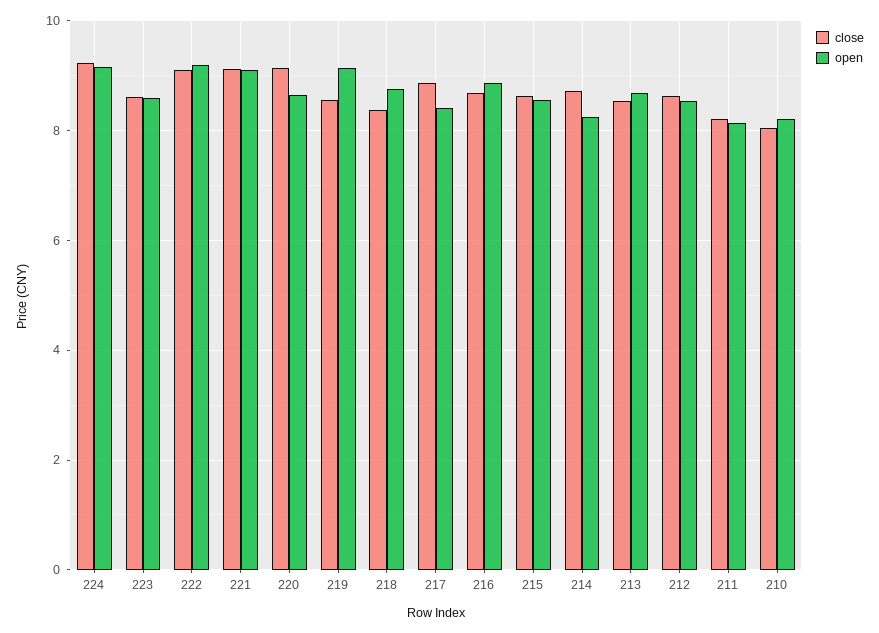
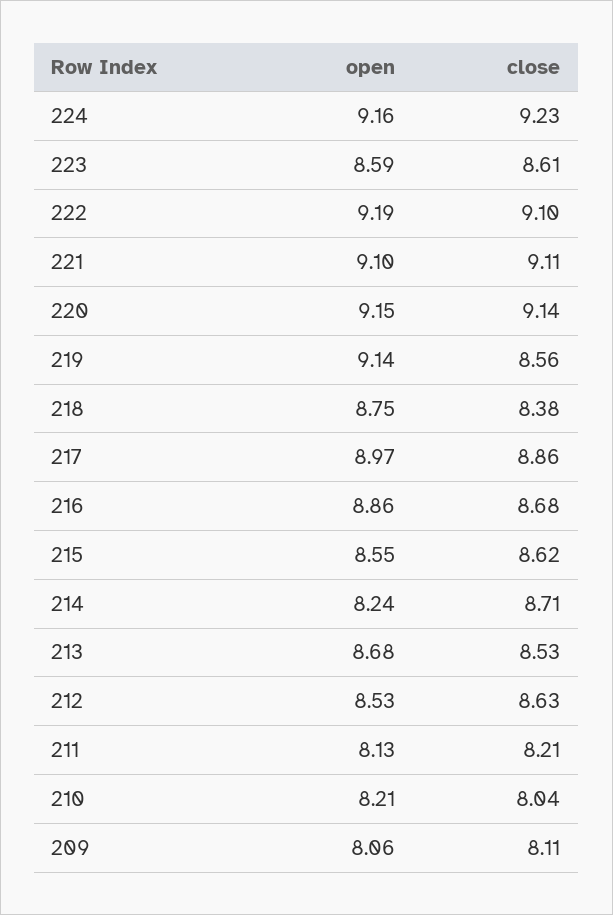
open, 220: 8.6 -> 9.15
open, 217: 8.4 -> 8.97
open, 209: none -> 8.06
close, 209: none -> 8.11

